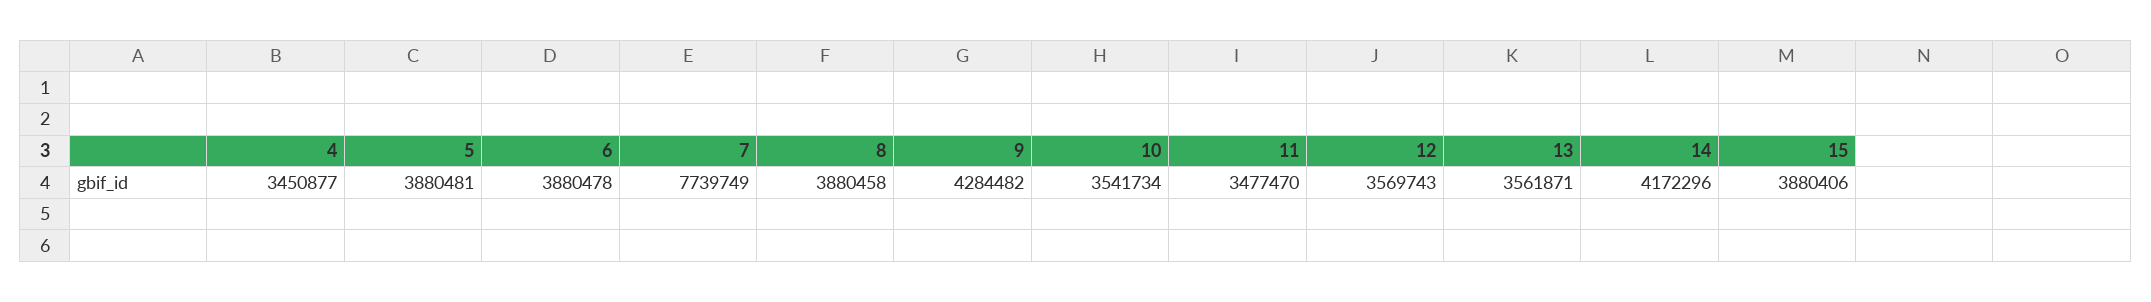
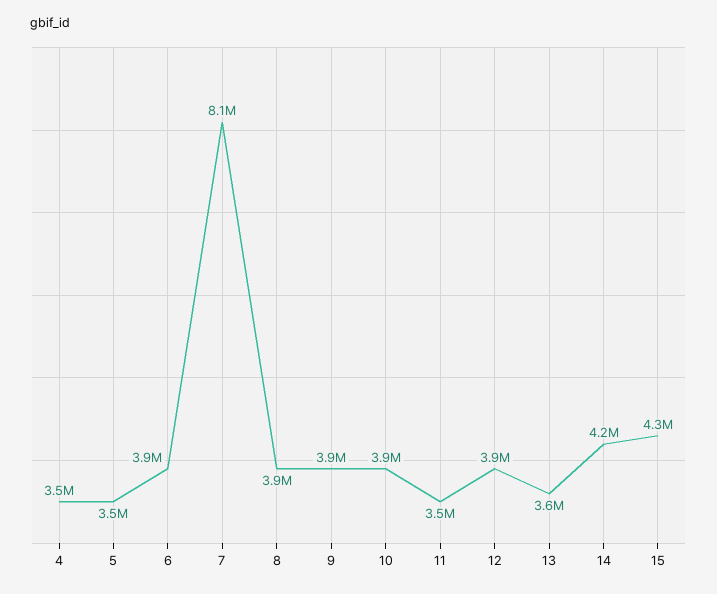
5: 3880481 -> 3500000
7: 7739749 -> 8100000
9: 4284482 -> 3900000
10: 3541734 -> 3900000
12: 3569743 -> 3900000
15: 3880406 -> 4300000

